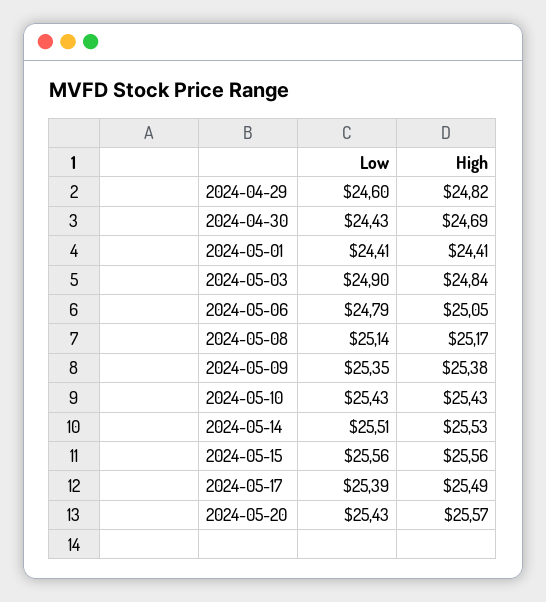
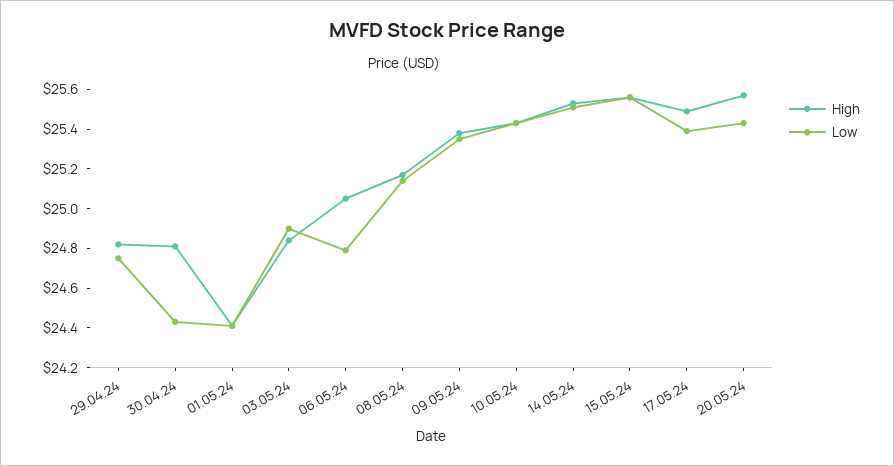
Low, 2024-04-29: 24.6 -> 24.75
High, 2024-04-30: 24.69 -> 24.8

